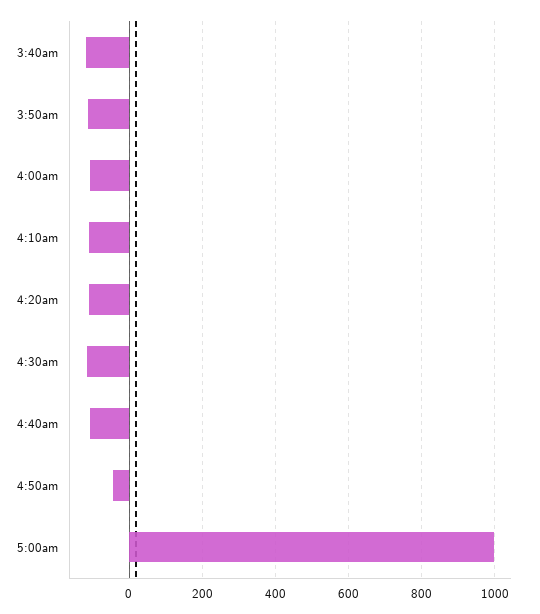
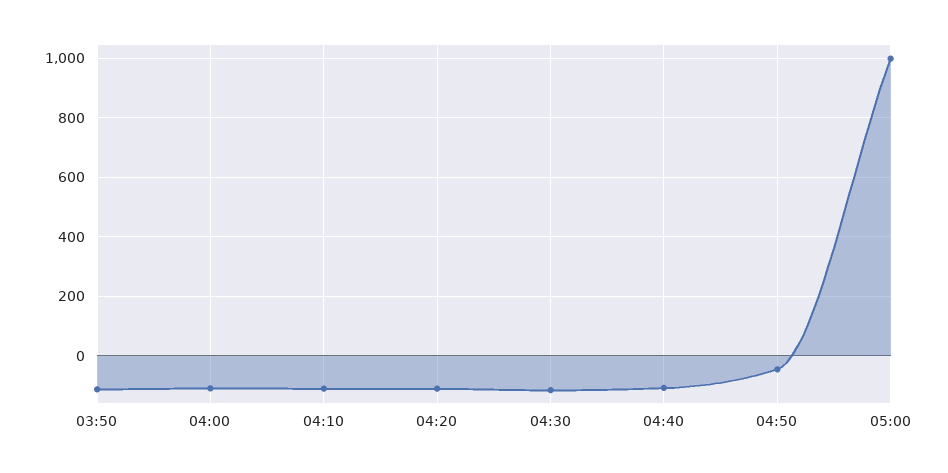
3:40am: -120 -> none

